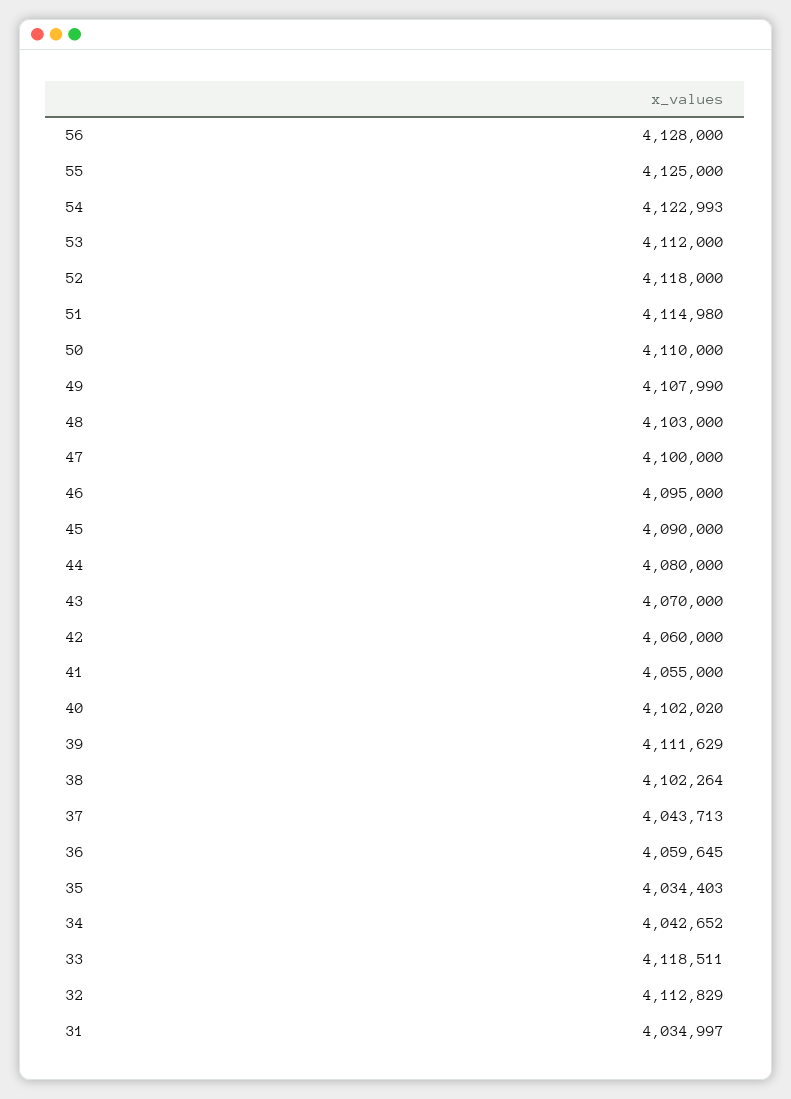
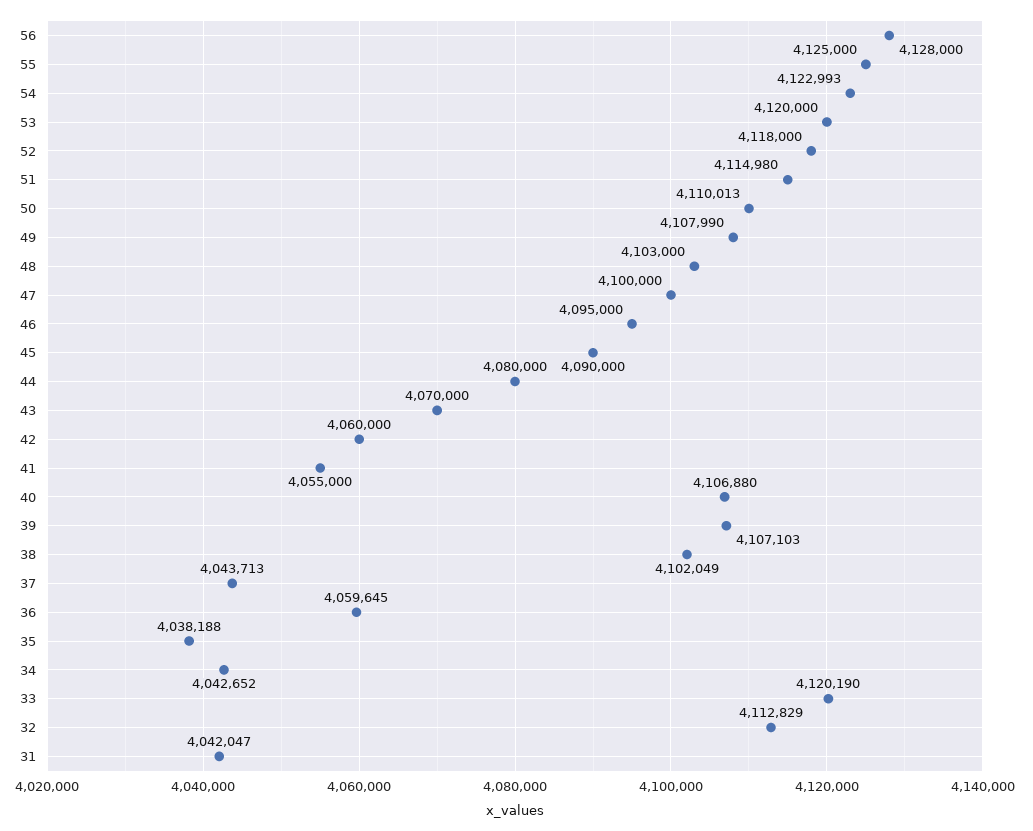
53: 4112000 -> 4120000
50: 4110000 -> 4110013
40: 4102020 -> 4106880
39: 4111629 -> 4107103
38: 4102264 -> 4102049
35: 4034403 -> 4038188
33: 4118511 -> 4120190
31: 4034997 -> 4042047

